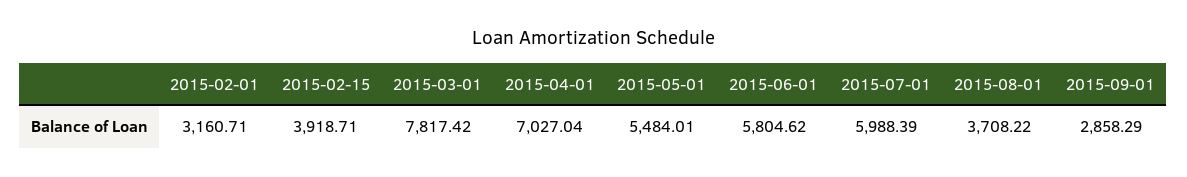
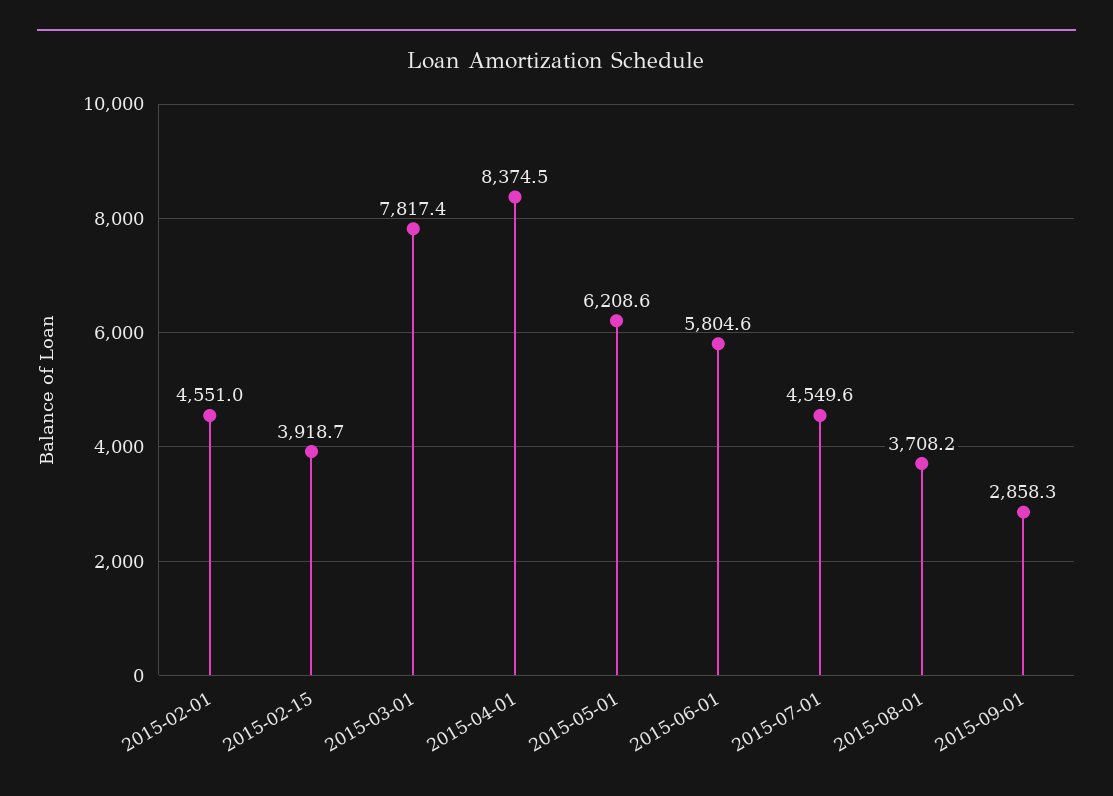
2015-02-01: 3160.71 -> 4551
2015-04-01: 7027.04 -> 8374.5
2015-05-01: 5484.01 -> 6208.6
2015-07-01: 5988.39 -> 4549.6

